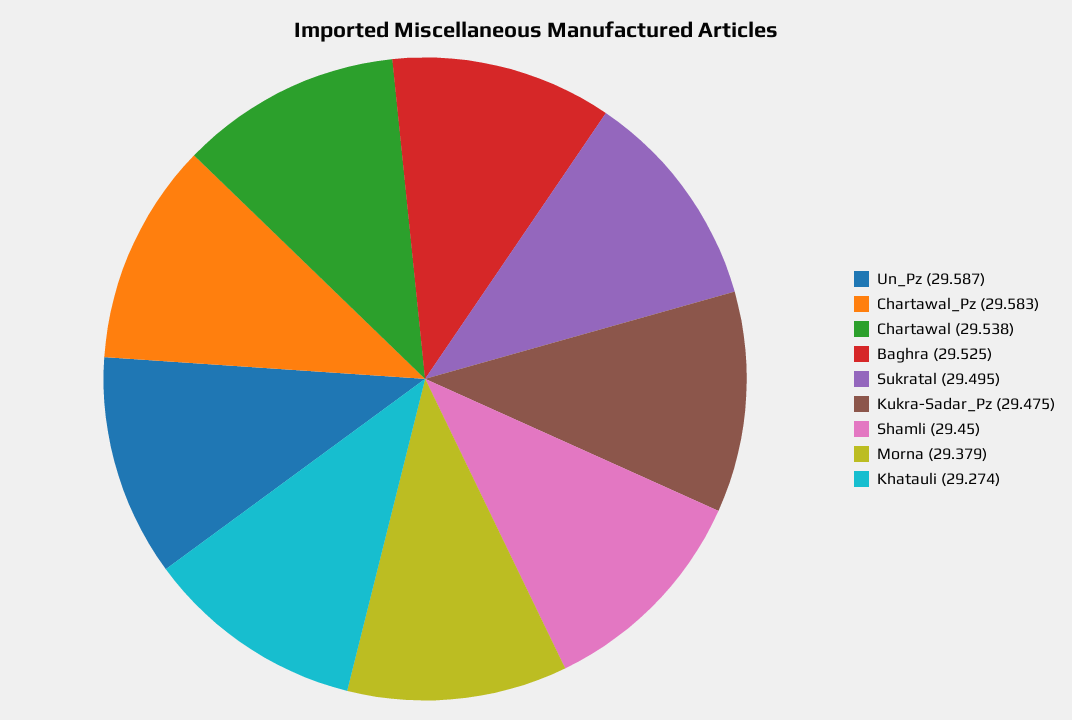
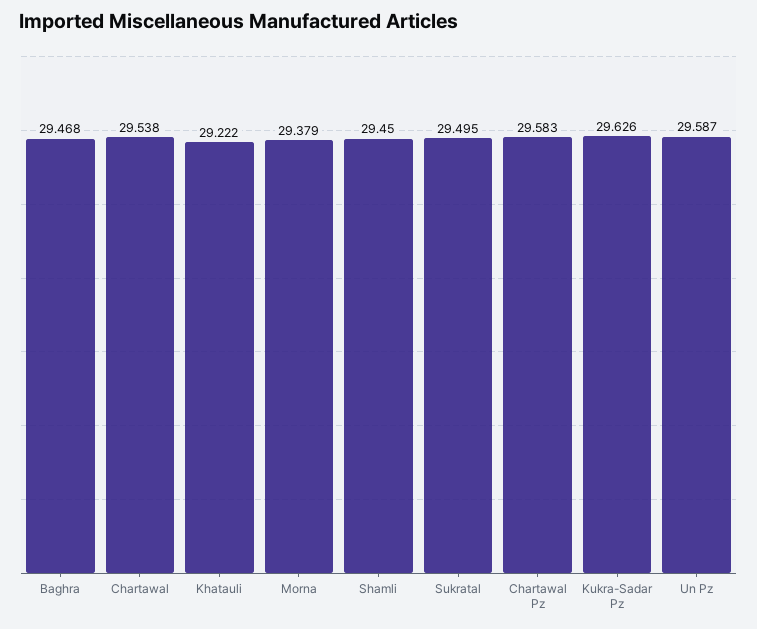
Baghra: 29.525 -> 29.468
Kukra-Sadar_Pz: 29.475 -> 29.626
Khatauli: 29.274 -> 29.222

